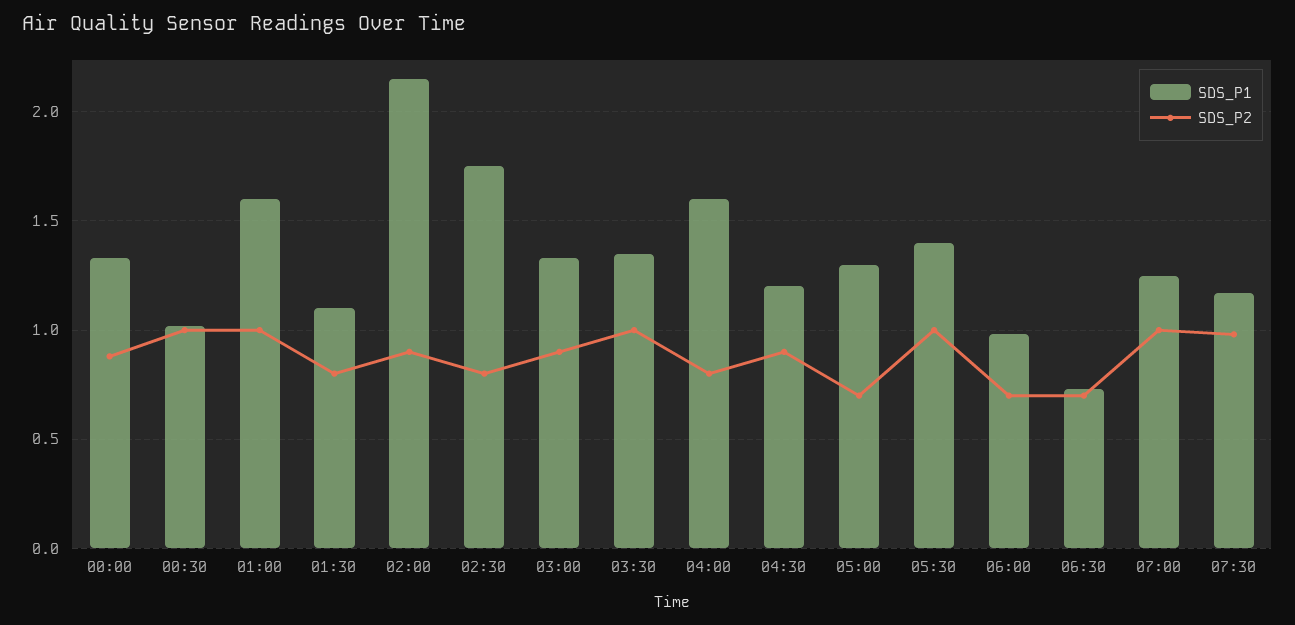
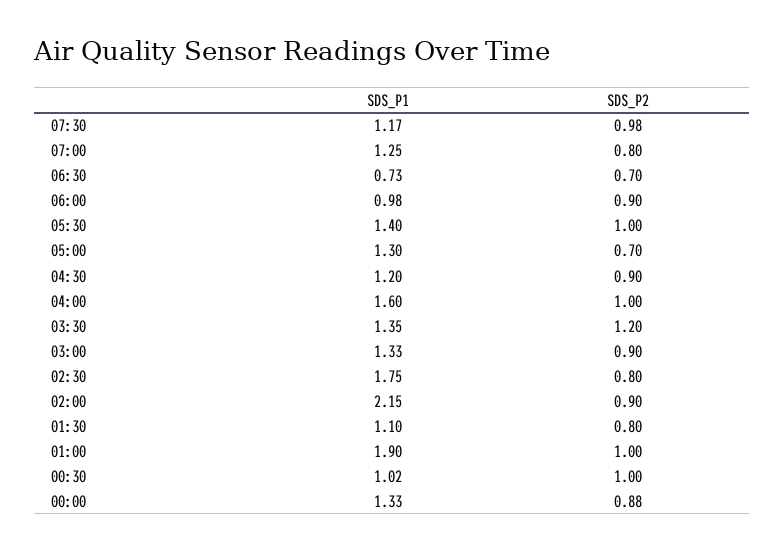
SDS_P1, 01:00: 1.6 -> 1.9
SDS_P2, 03:30: 1 -> 1.2
SDS_P2, 04:00: 0.8 -> 1
SDS_P2, 06:00: 0.7 -> 0.9
SDS_P2, 07:00: 1 -> 0.8

